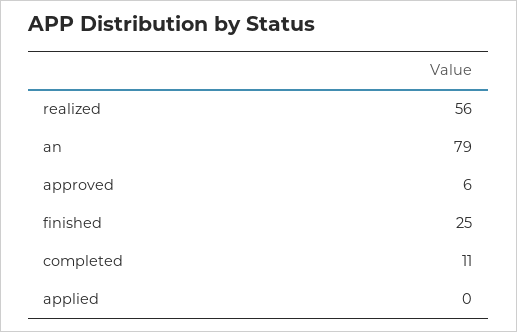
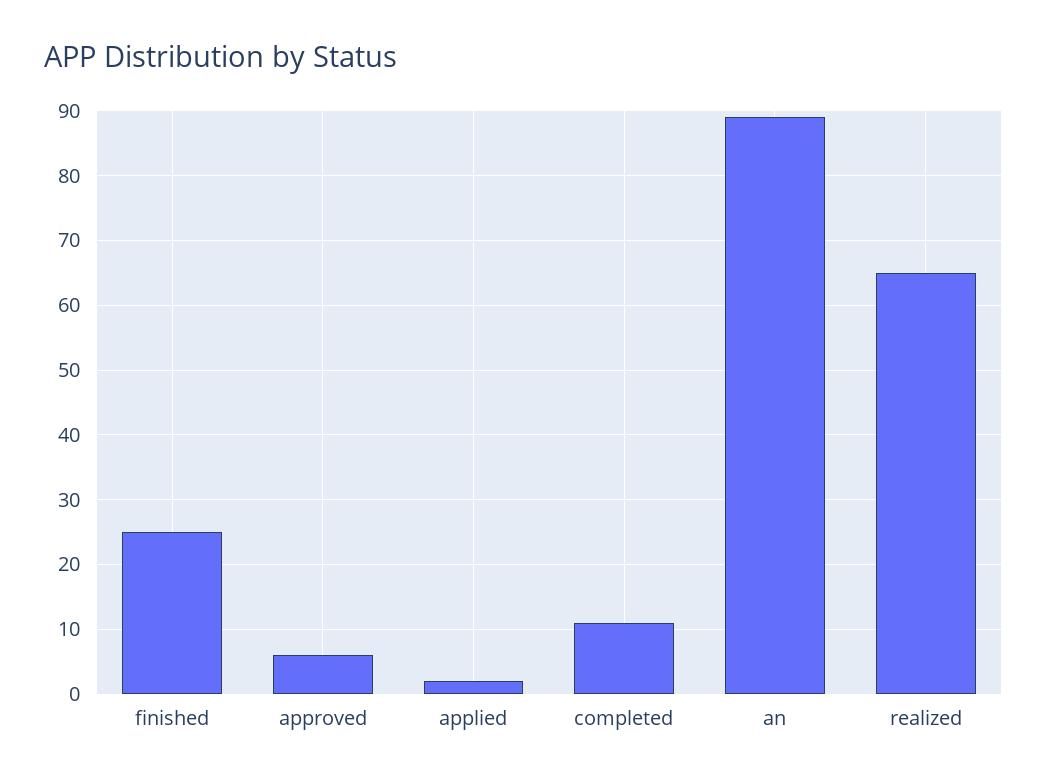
realized: 56 -> 65
an: 79 -> 89
applied: 0 -> 2

